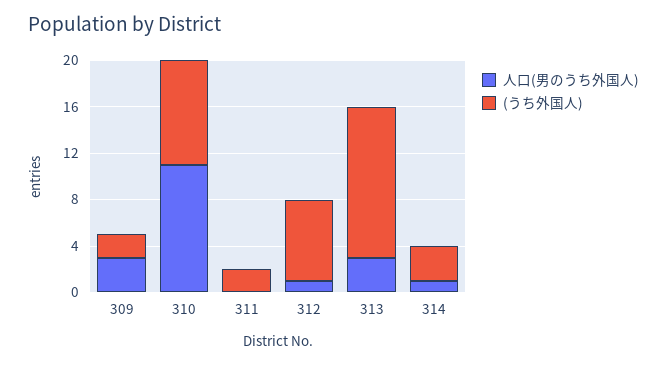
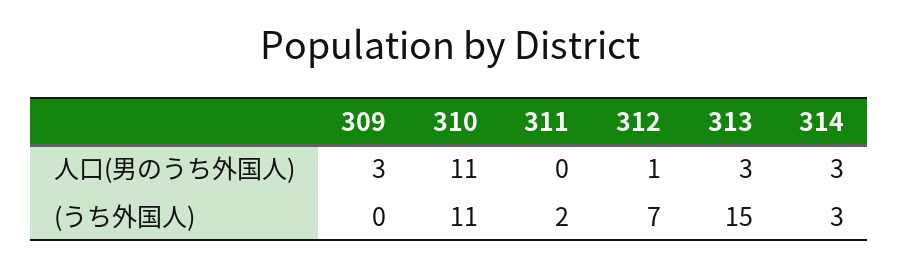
(うち外国人), 309: 2 -> 0
(うち外国人), 310: 9 -> 11
(うち外国人), 313: 13 -> 15
人口(男のうち外国人), 314: 1 -> 3

